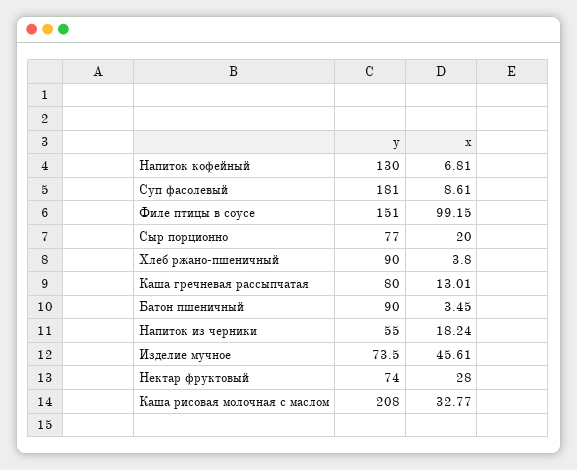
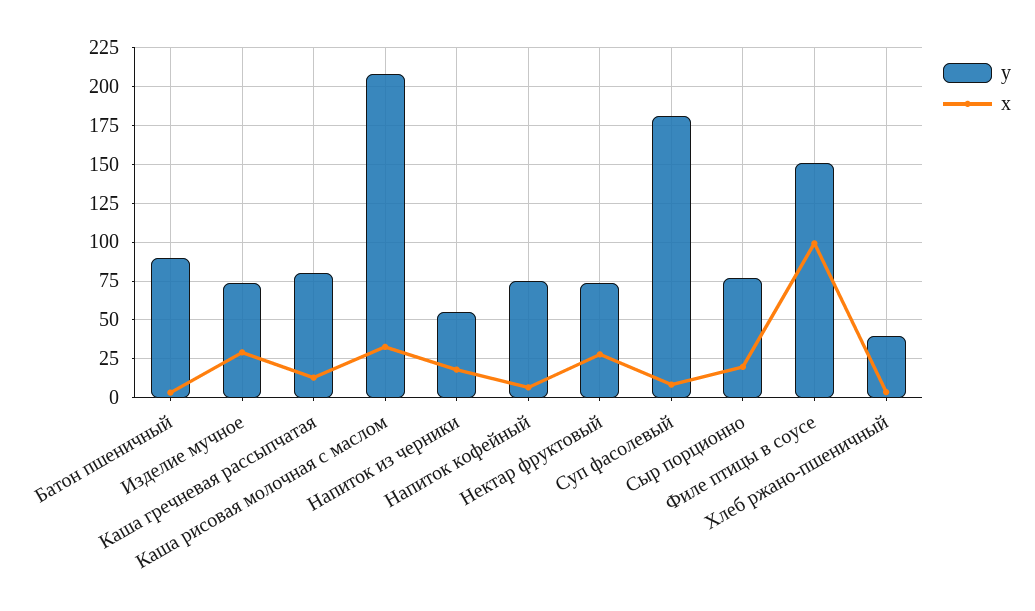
y, Напиток кофейный: 130 -> 75
y, Хлеб ржано-пшеничный: 90 -> 40
x, Изделие мучное: 45.61 -> 30

